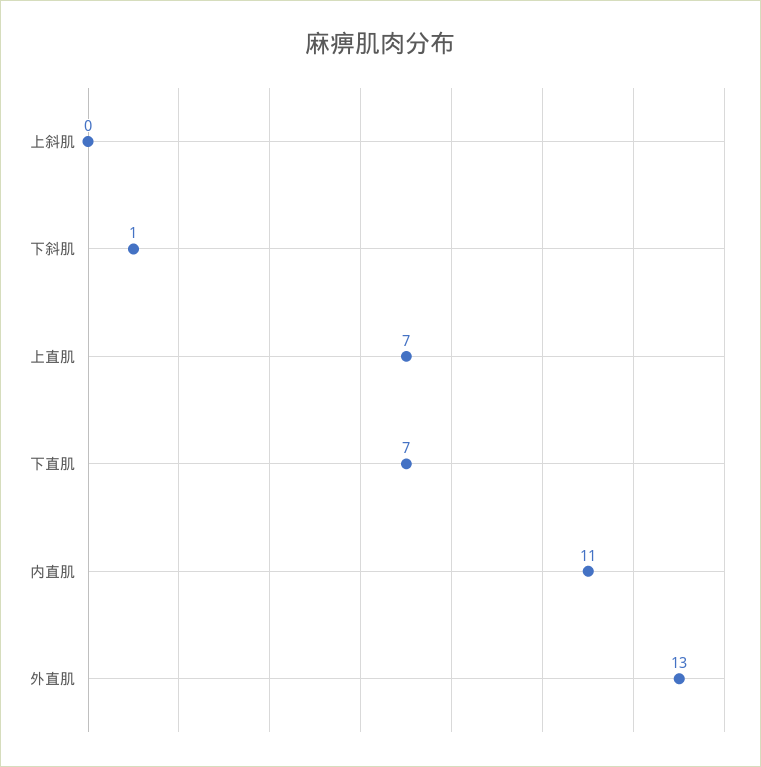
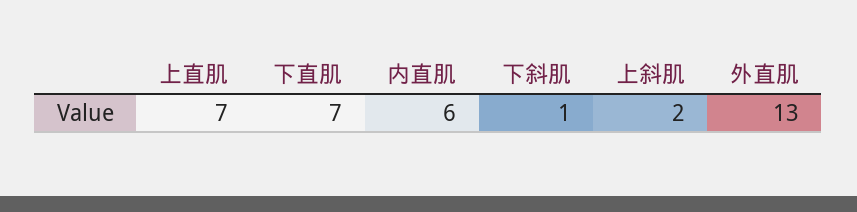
上斜肌: 0 -> 2
内直肌: 11 -> 6

